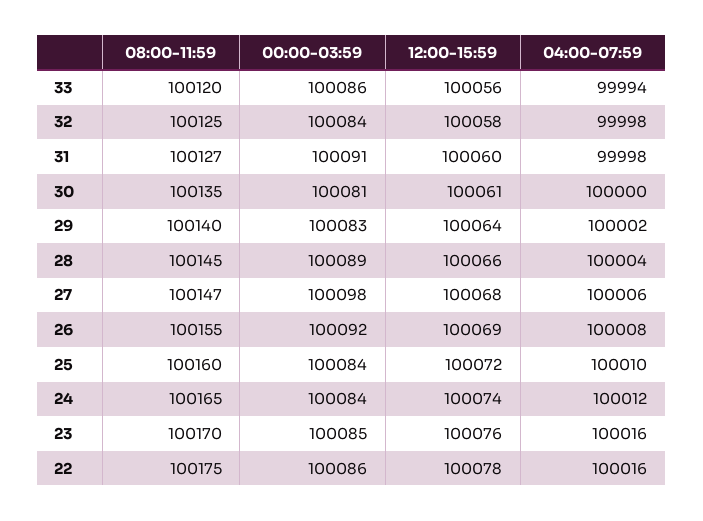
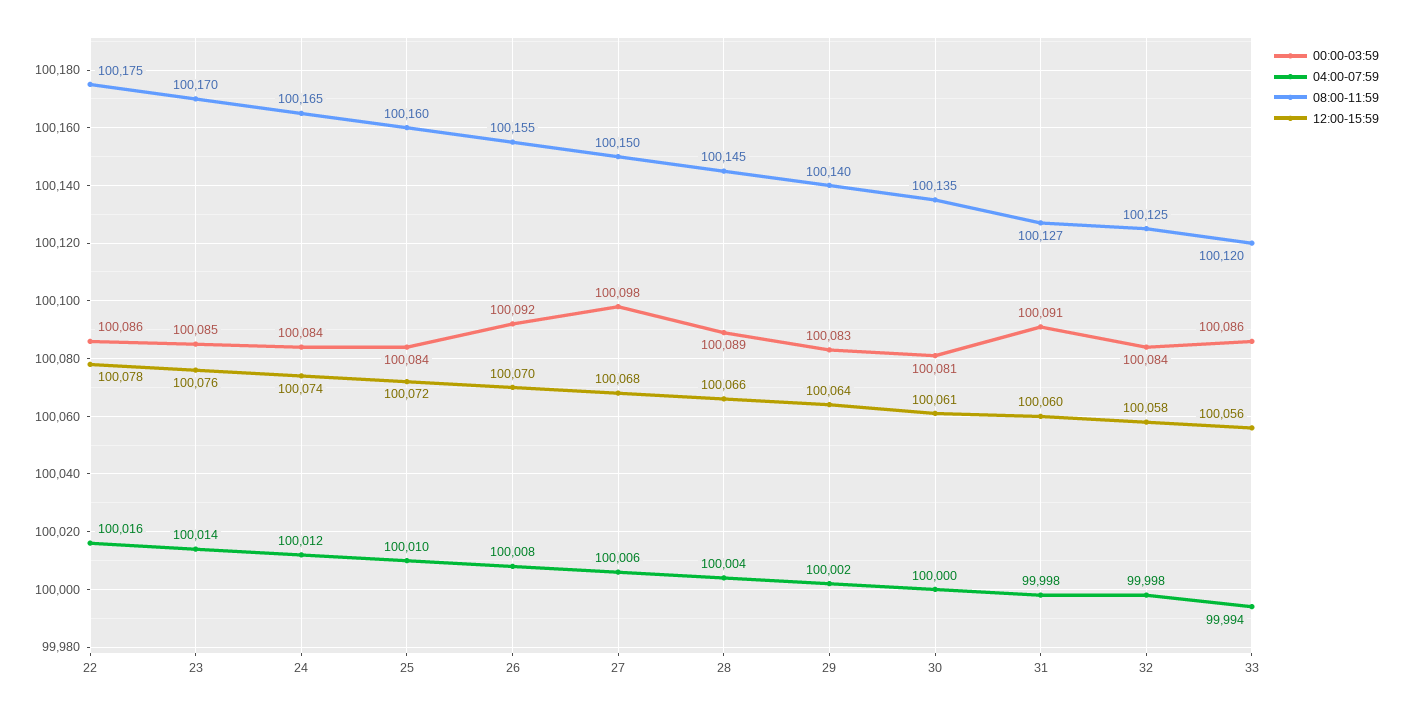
08:00-11:59, 27: 100147 -> 100150
12:00-15:59, 26: 100069 -> 100070
04:00-07:59, 23: 100016 -> 100014

